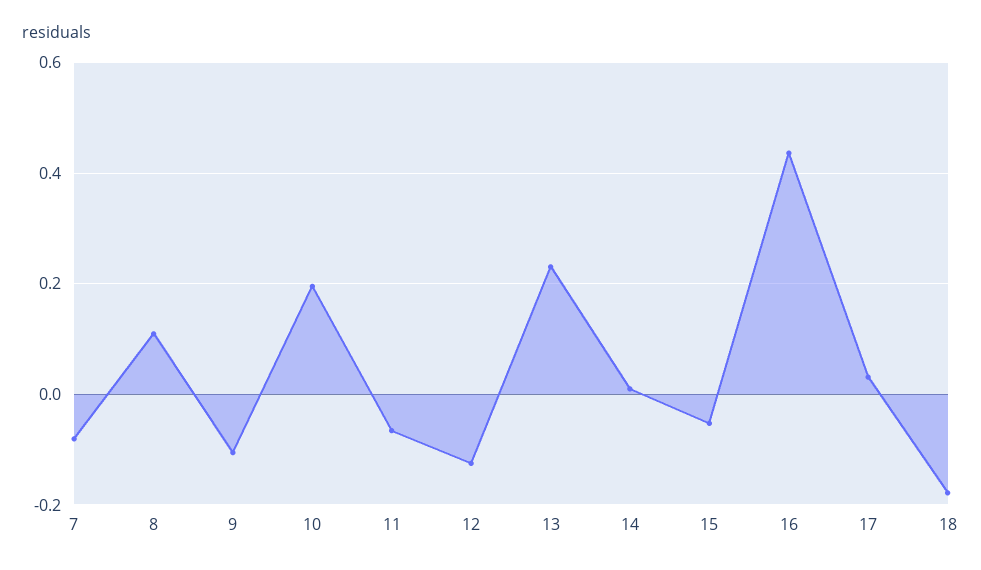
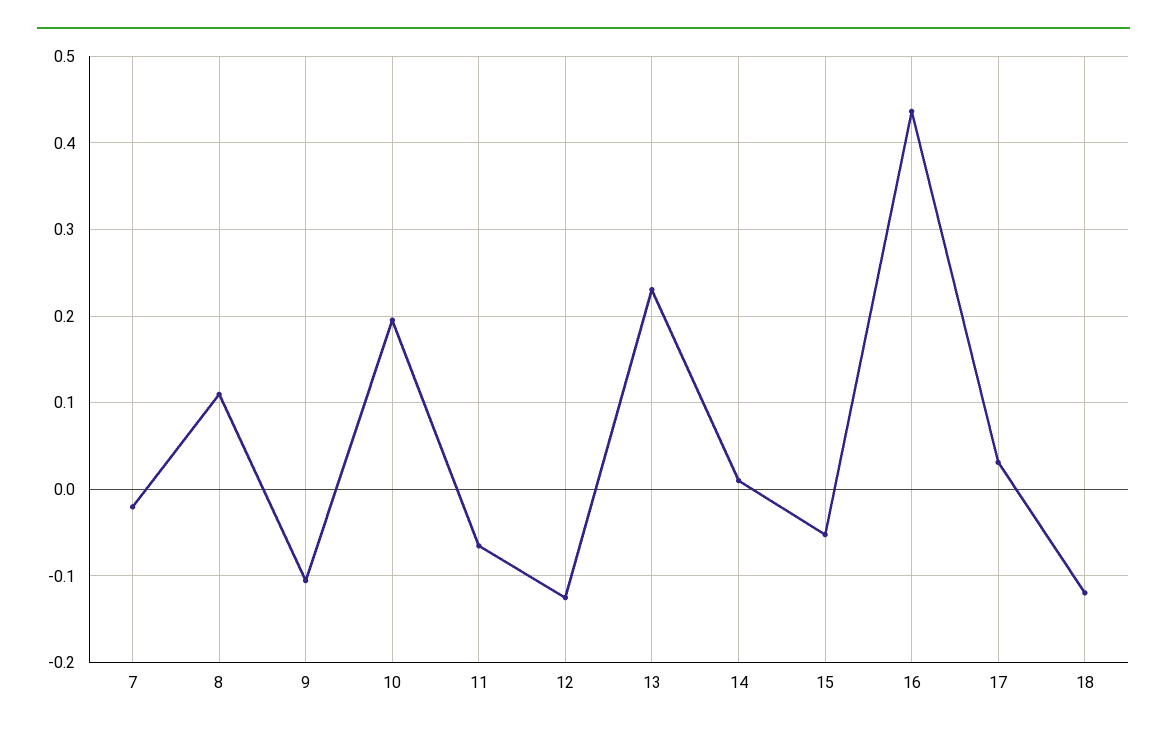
7: -0.08 -> -0.02
18: -0.18 -> -0.12

